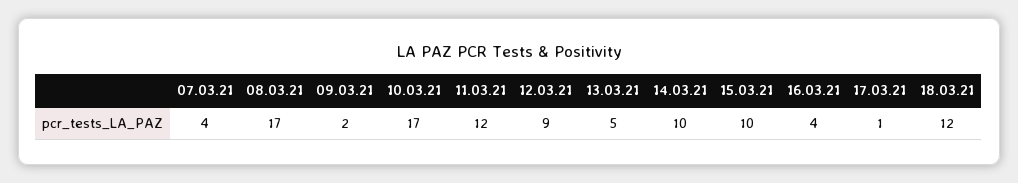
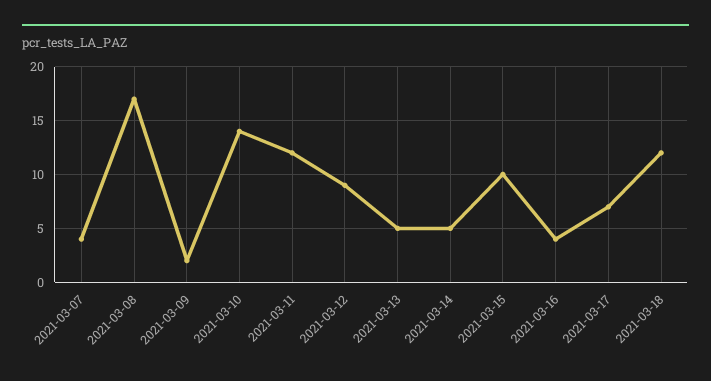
10.03.21: 17 -> 14
14.03.21: 10 -> 5
17.03.21: 1 -> 7

